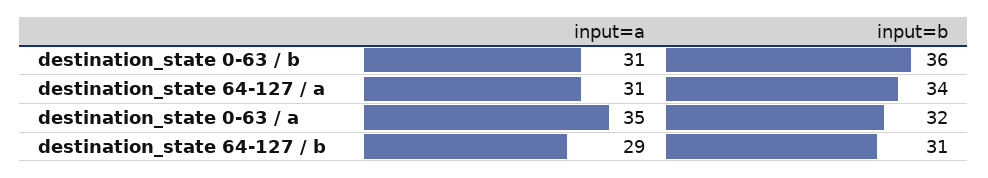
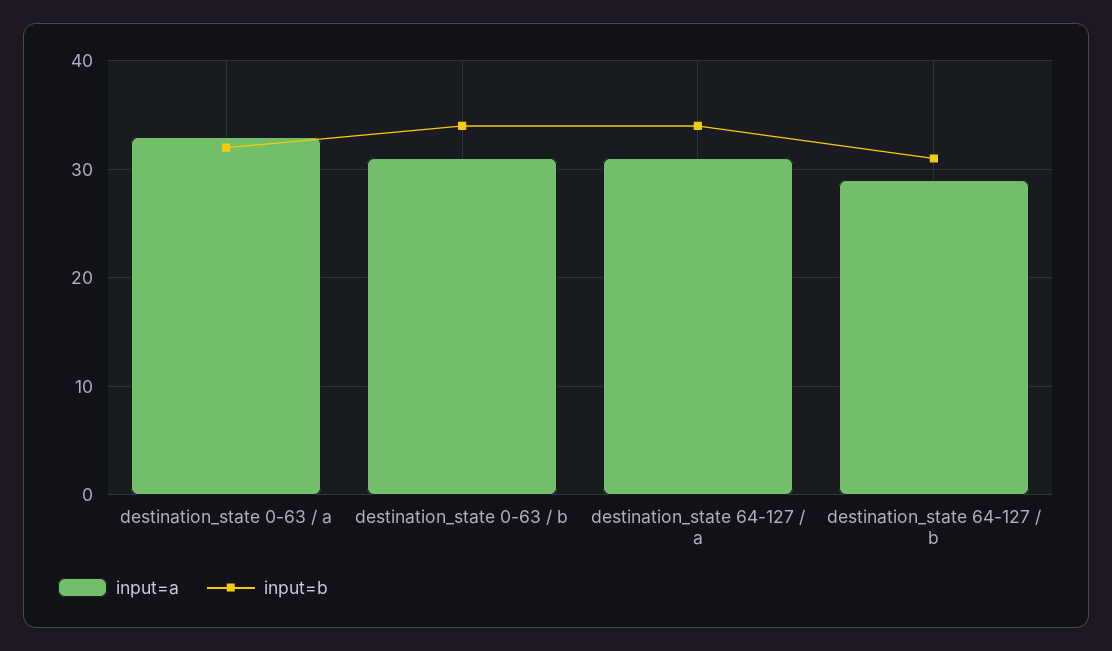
input=b, destination_state 0-63 / b: 36 -> 34
input=a, destination_state 0-63 / a: 35 -> 33

